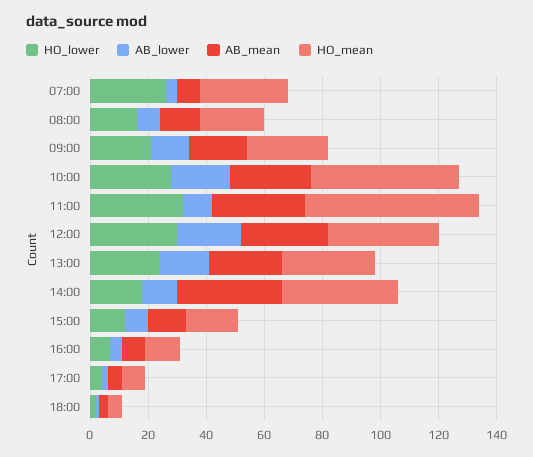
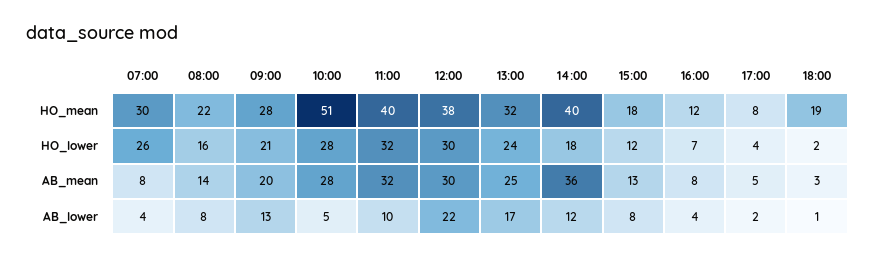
AB_lower, 10:00: 20 -> 5
HO_mean, 11:00: 60 -> 40
HO_mean, 18:00: 5 -> 19

